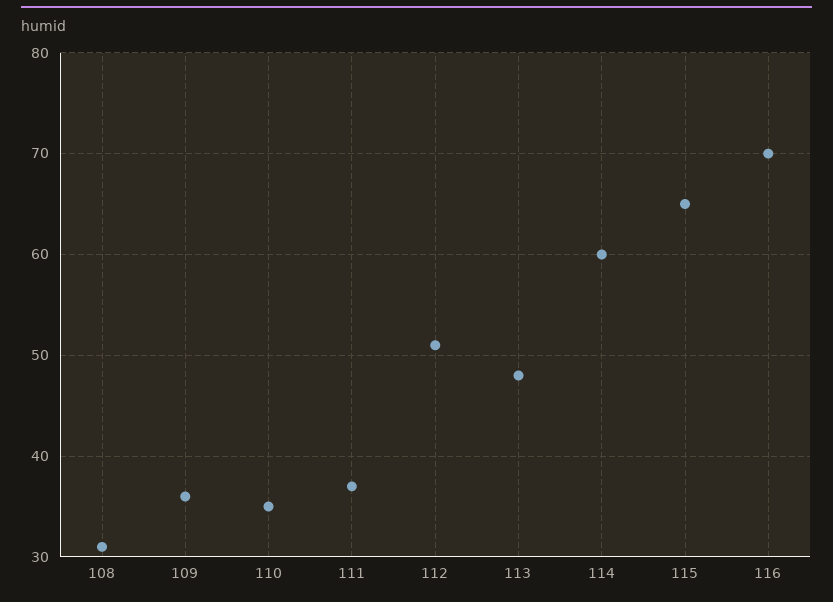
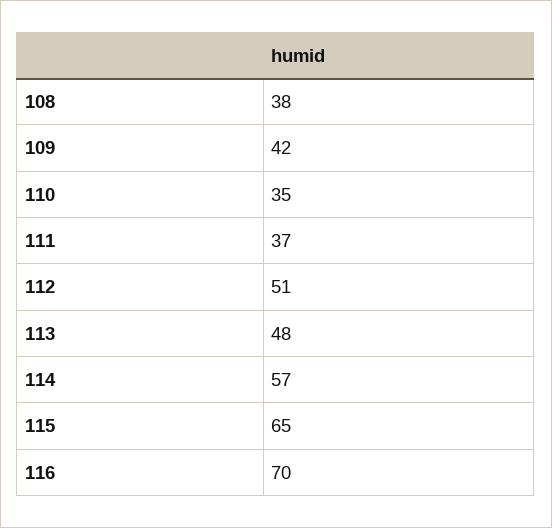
108: 31 -> 38
109: 36 -> 42
114: 60 -> 57

